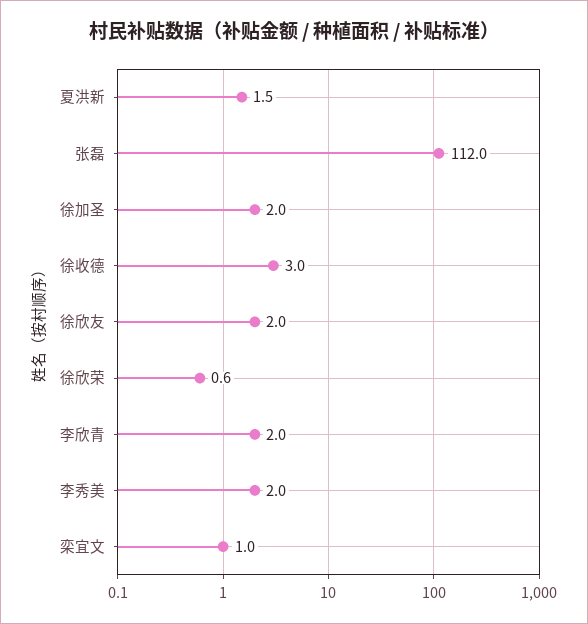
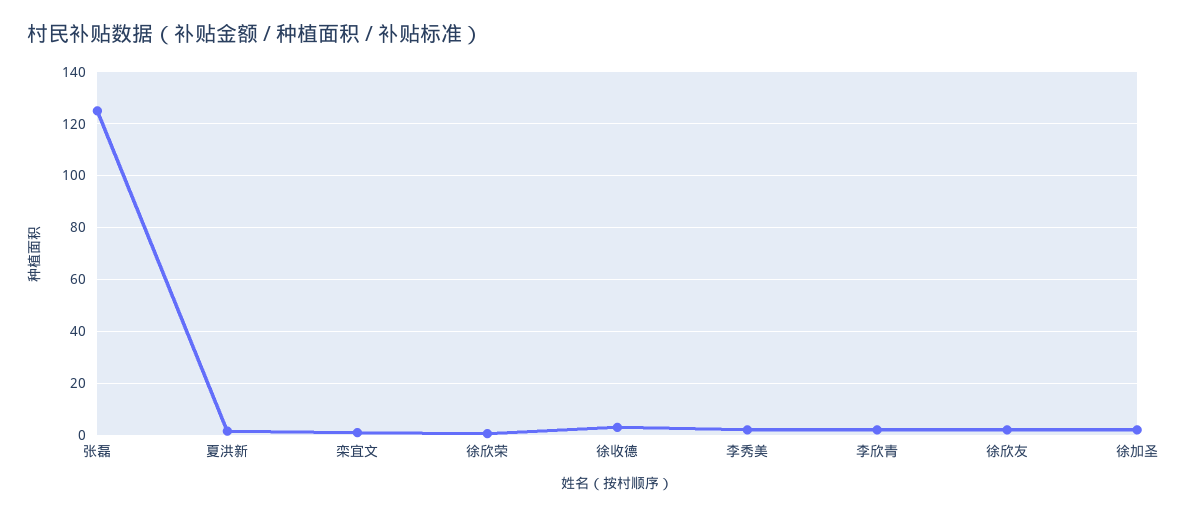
张磊: 112 -> 125

